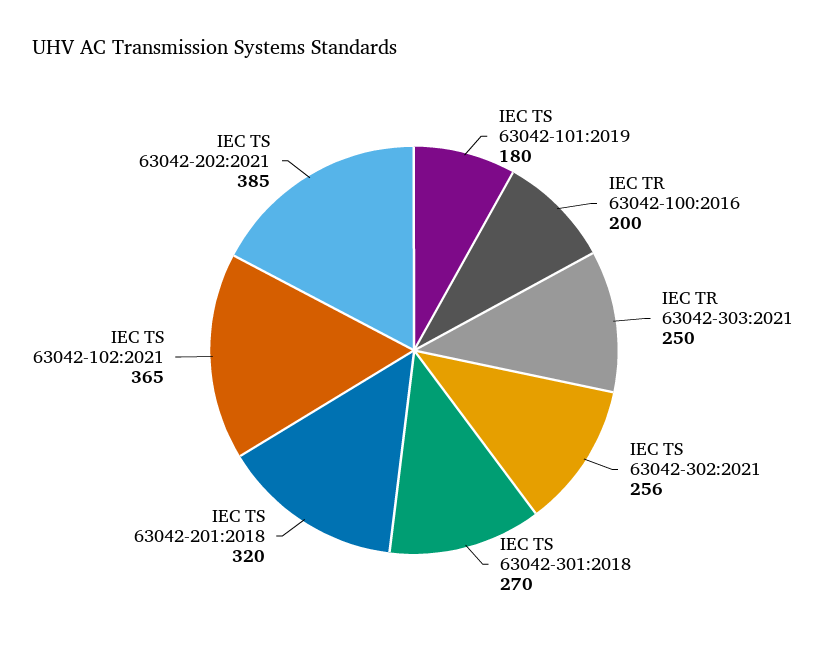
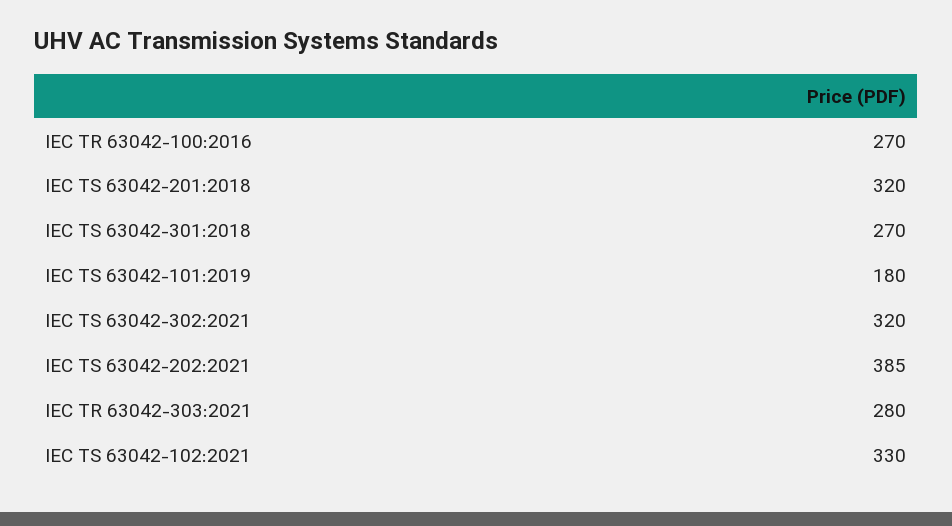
IEC TR 63042-100:2016: 200 -> 270
IEC TR 63042-303:2021: 250 -> 280
IEC TS 63042-302:2021: 256 -> 320
IEC TS 63042-102:2021: 365 -> 330

